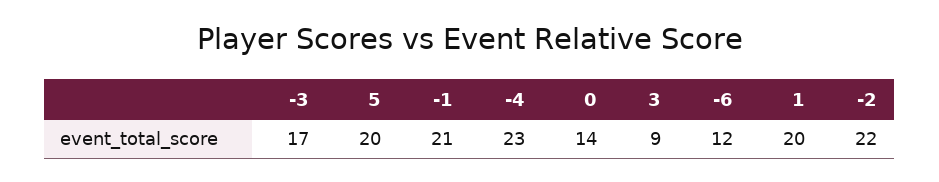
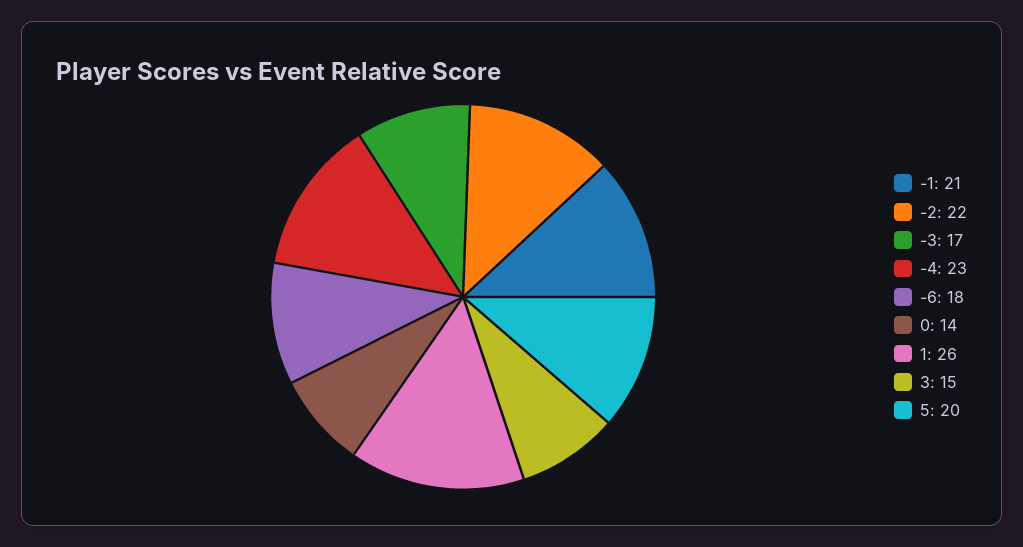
3: 9 -> 15
-6: 12 -> 18
1: 20 -> 26

